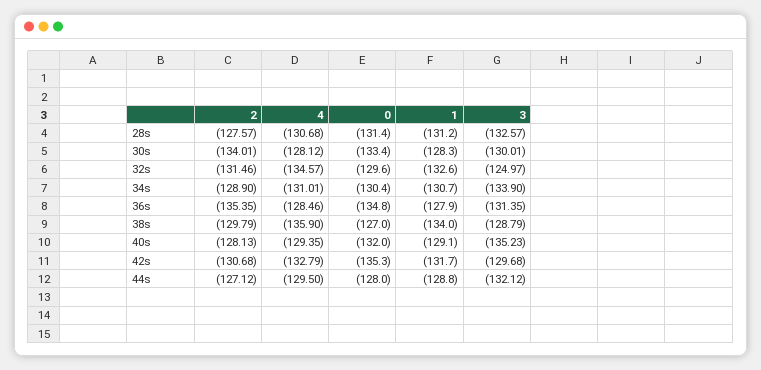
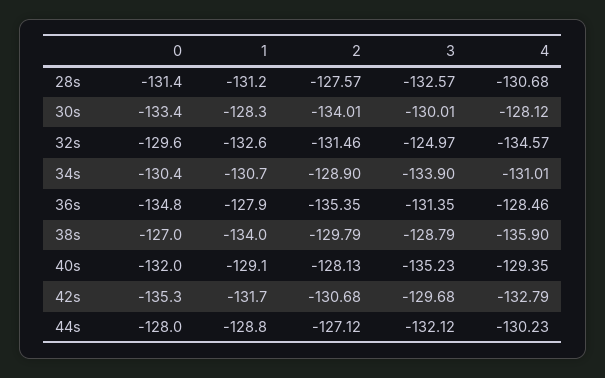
4, 44s: -129.5 -> -130.23

